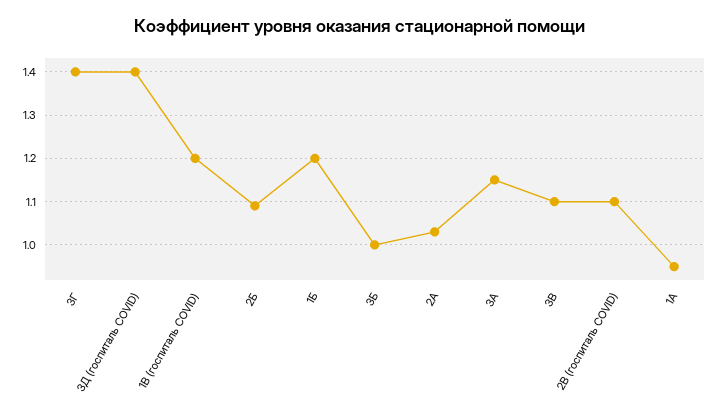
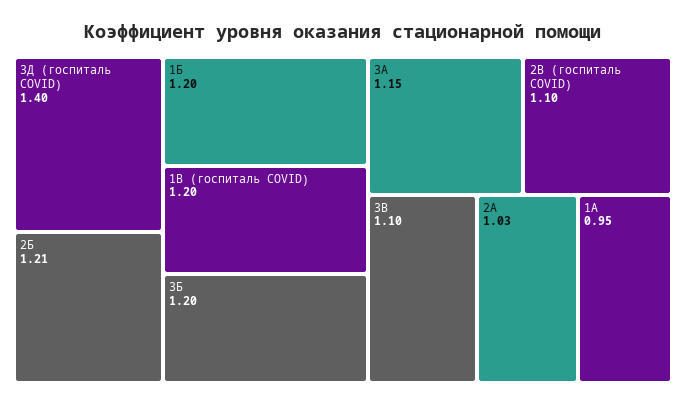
3Г: 1.4 -> none
2Б: 1.1 -> 1.21
3Б: 1 -> 1.2

